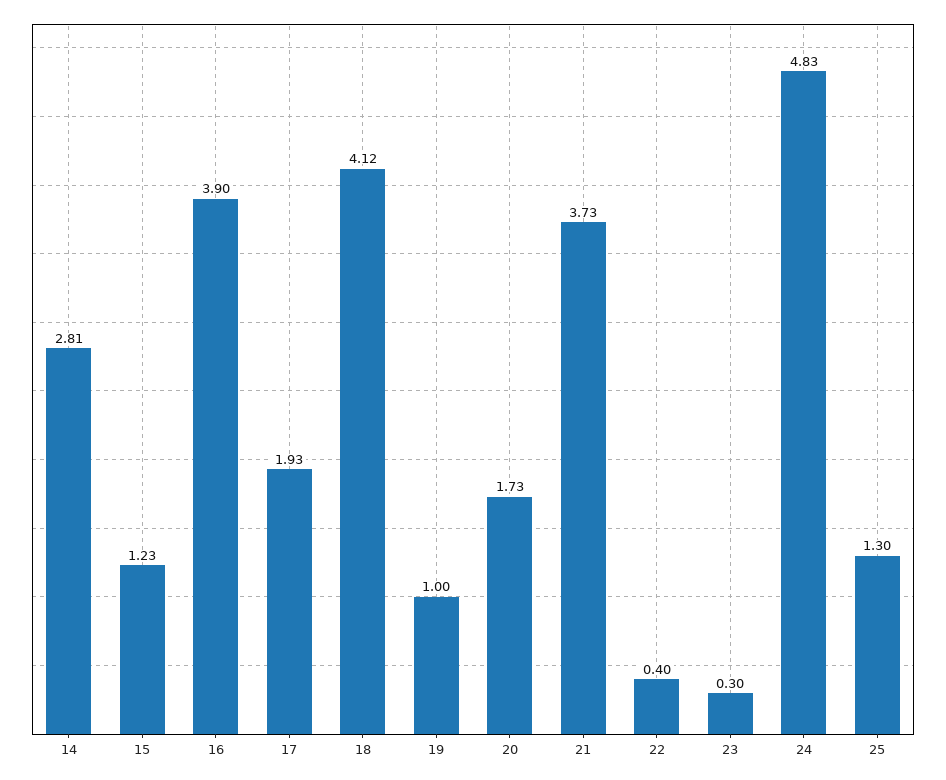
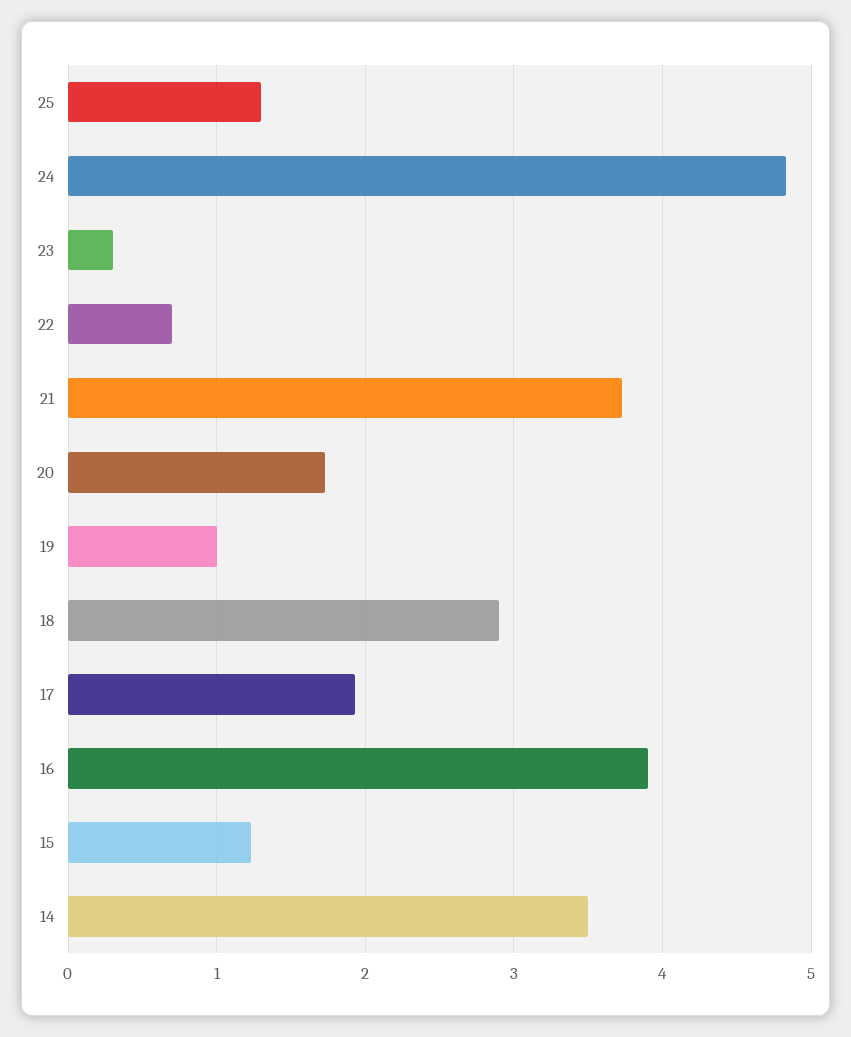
14: 2.81 -> 3.5
18: 4.12 -> 2.9
22: 0.4 -> 0.7

